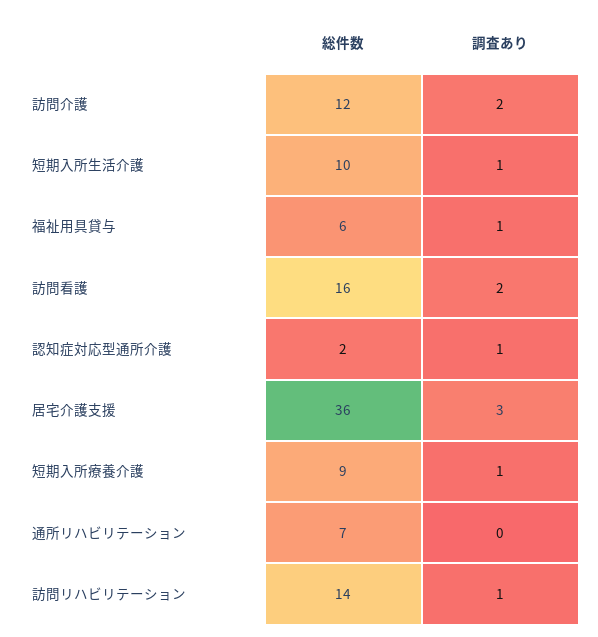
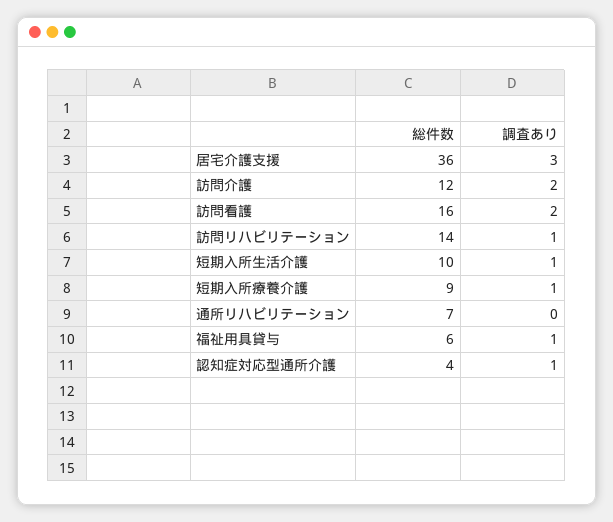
総件数, 認知症対応型通所介護: 2 -> 4

